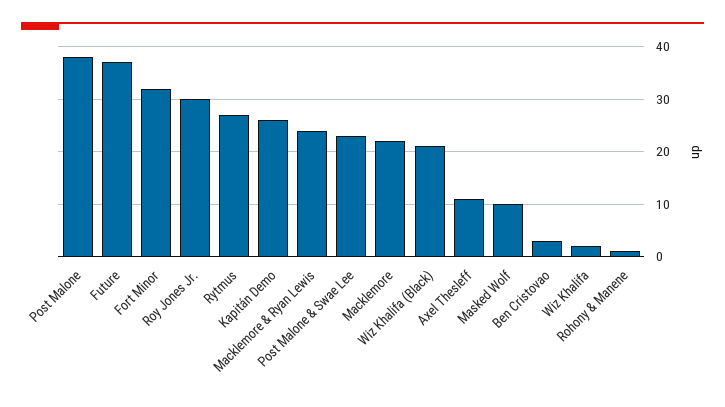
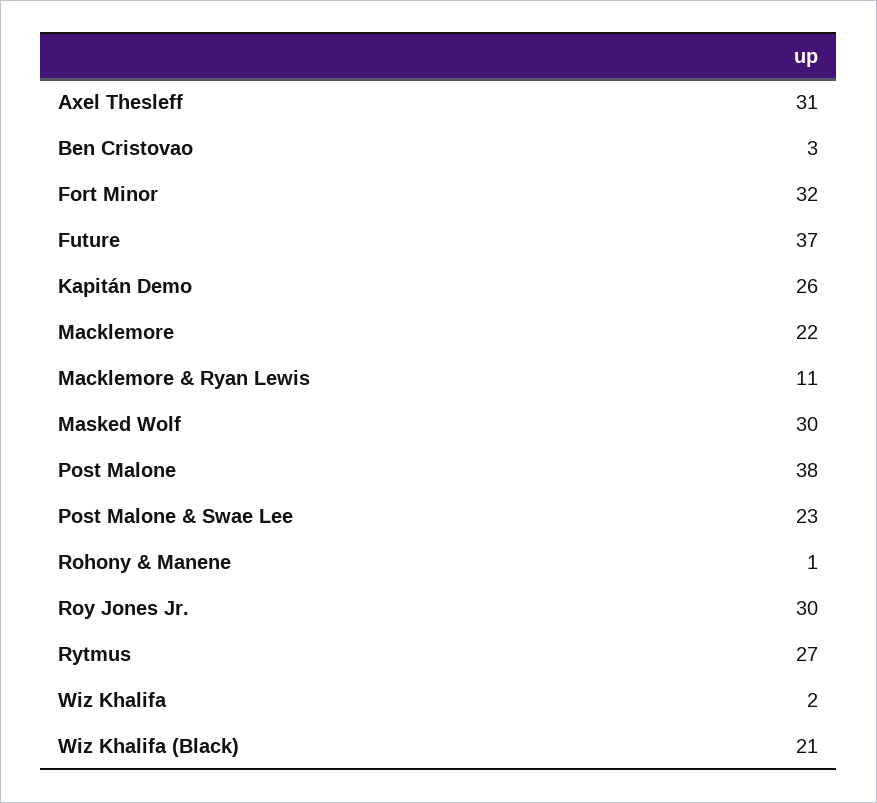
Macklemore & Ryan Lewis: 25 -> 11
Axel Thesleff: 10 -> 31
Masked Wolf: 10 -> 30

